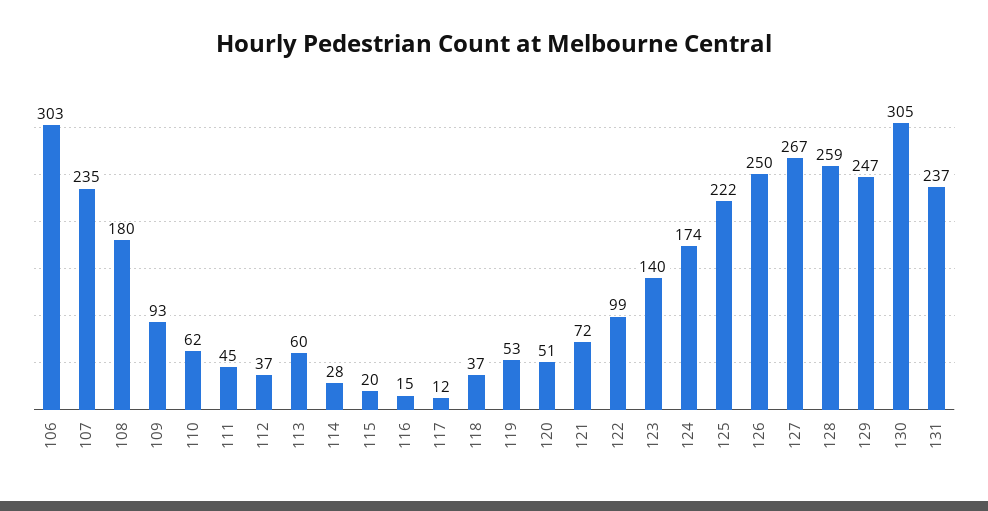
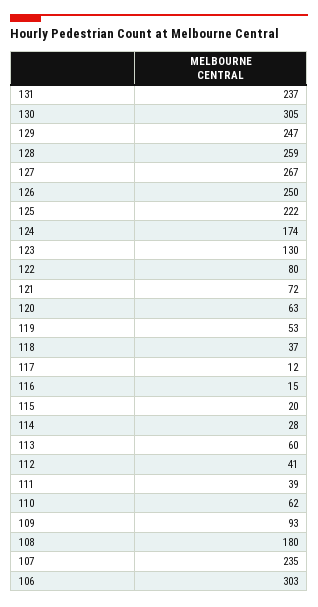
111: 45 -> 39
112: 37 -> 41
120: 51 -> 63
122: 99 -> 80
123: 140 -> 130

